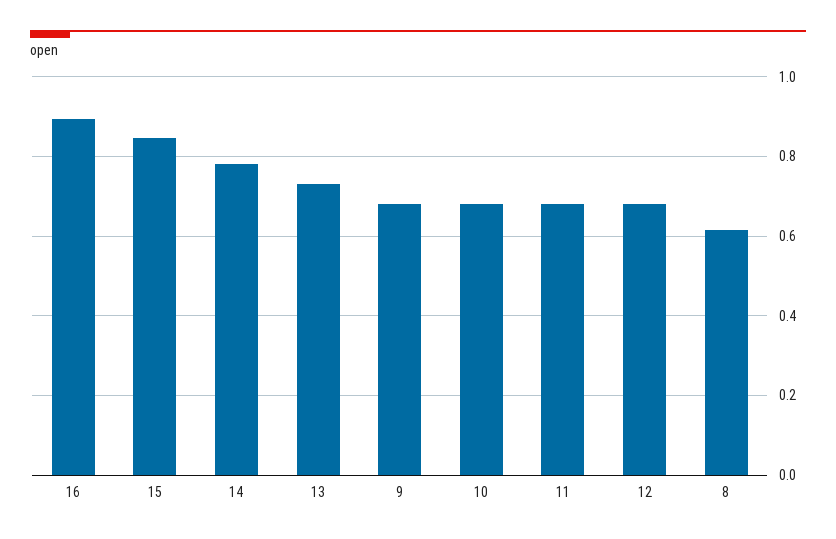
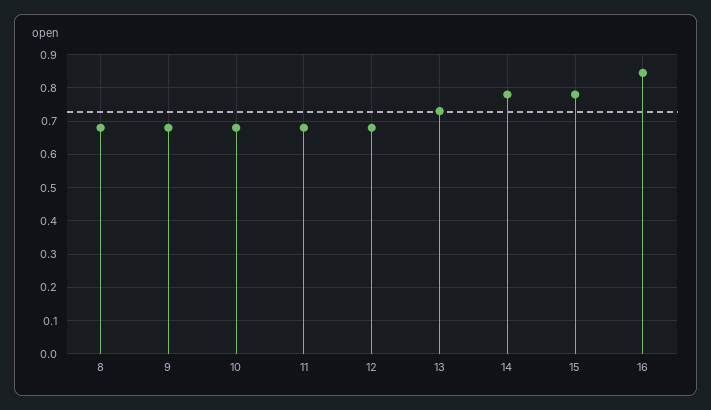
16: 0.9 -> 0.84
15: 0.84 -> 0.78
8: 0.62 -> 0.68

